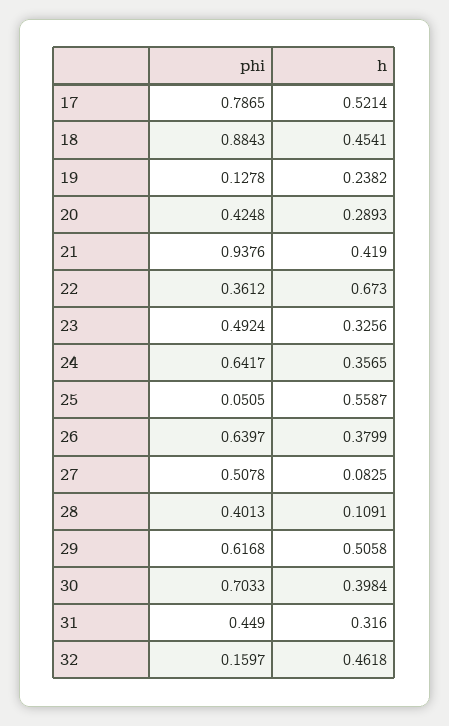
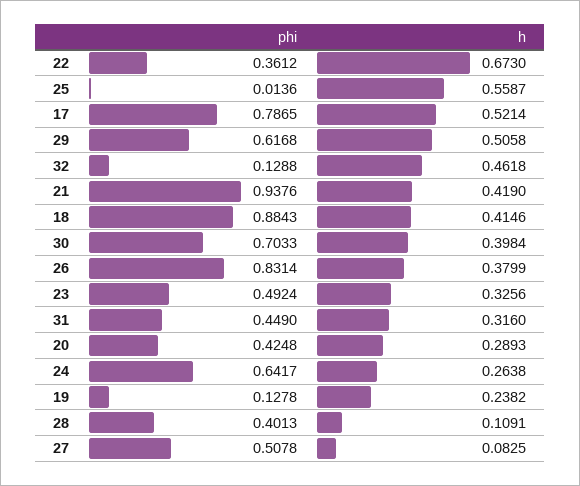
h, 18: 0.4541 -> 0.4146
h, 24: 0.3565 -> 0.2638
phi, 25: 0.0505 -> 0.0136
phi, 26: 0.6397 -> 0.8314
phi, 32: 0.1597 -> 0.1288

